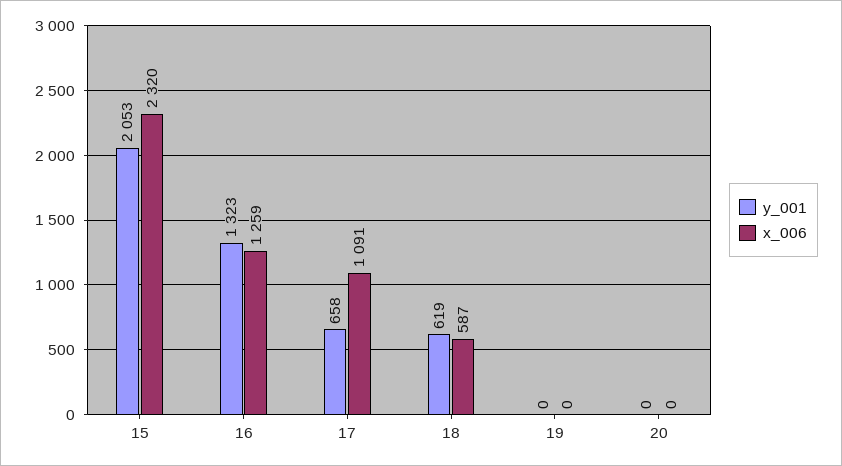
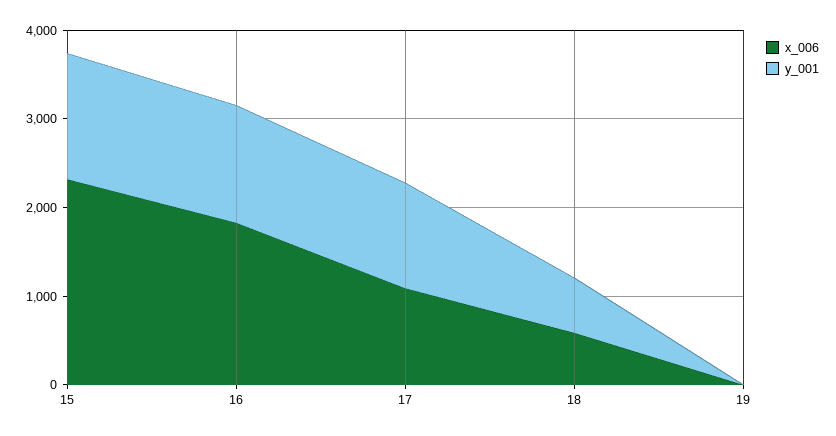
y_001, 15: 2053 -> 1400
x_006, 16: 1259 -> 1800
y_001, 17: 658 -> 1200
y_001, 20: 0 -> none
x_006, 20: 0 -> none

